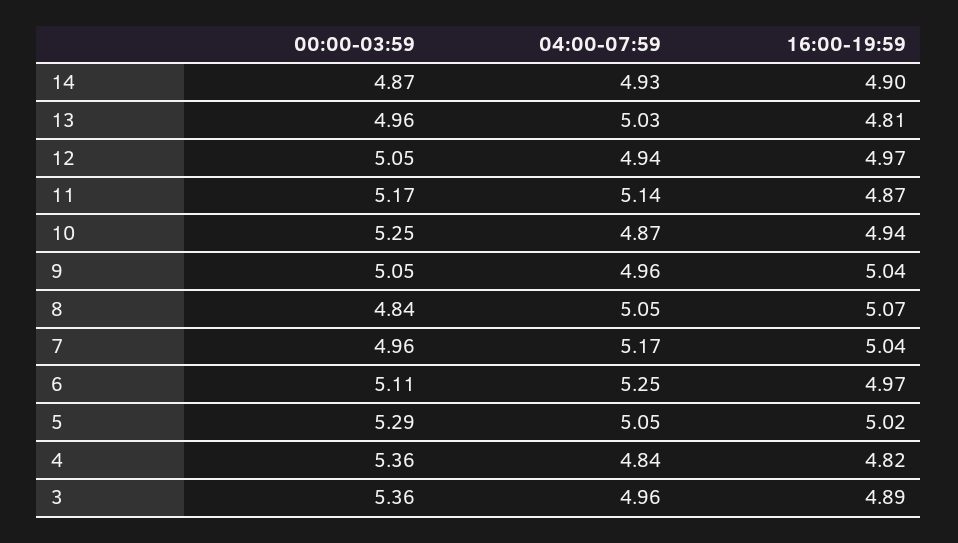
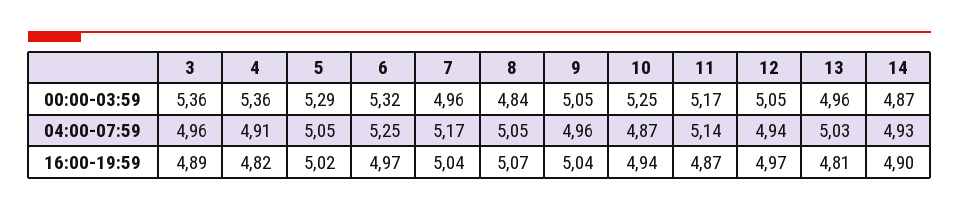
00:00-03:59, 6: 5.11 -> 5.32
04:00-07:59, 4: 4.84 -> 4.91

